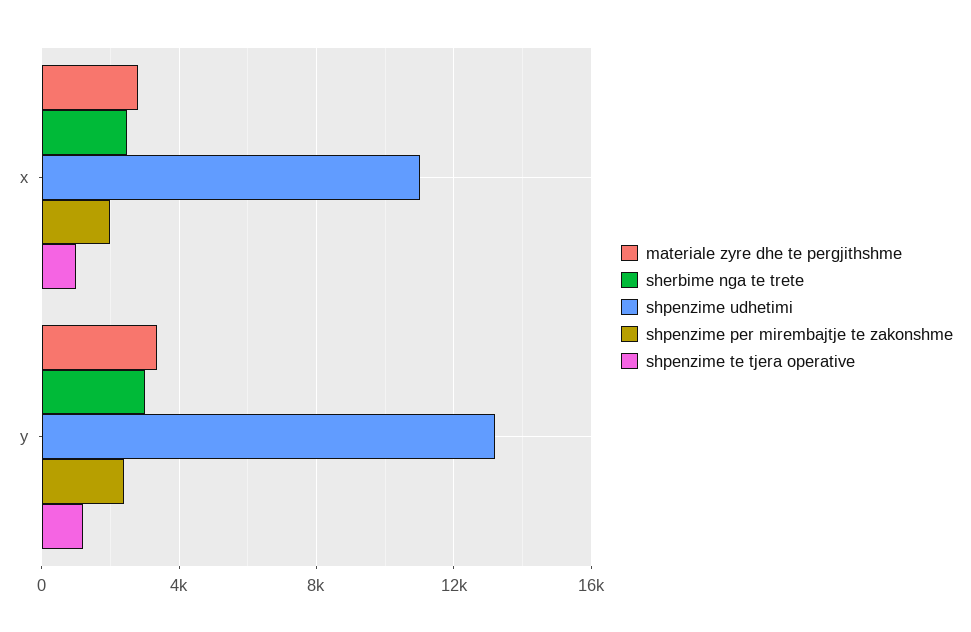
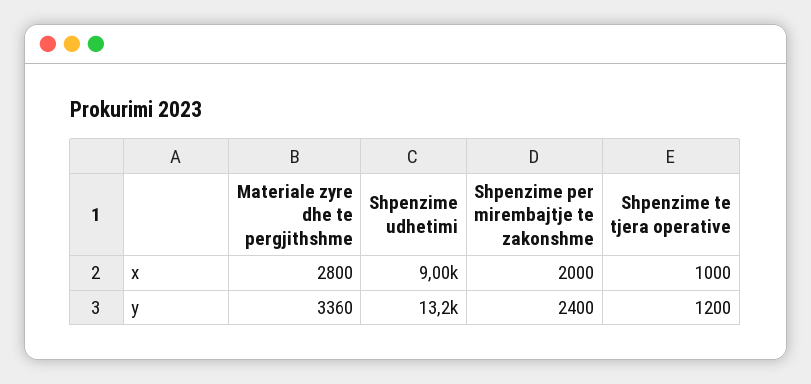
sherbime nga te trete, x: 2500 -> none
shpenzime udhetimi, x: 11000 -> 9000
sherbime nga te trete, y: 3000 -> none

